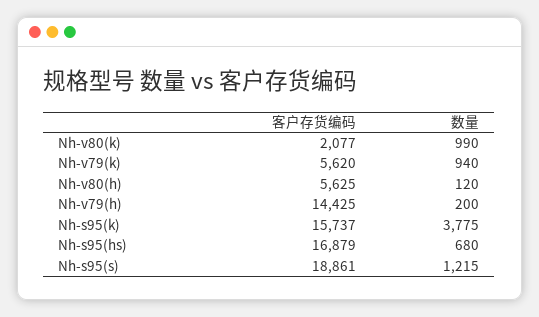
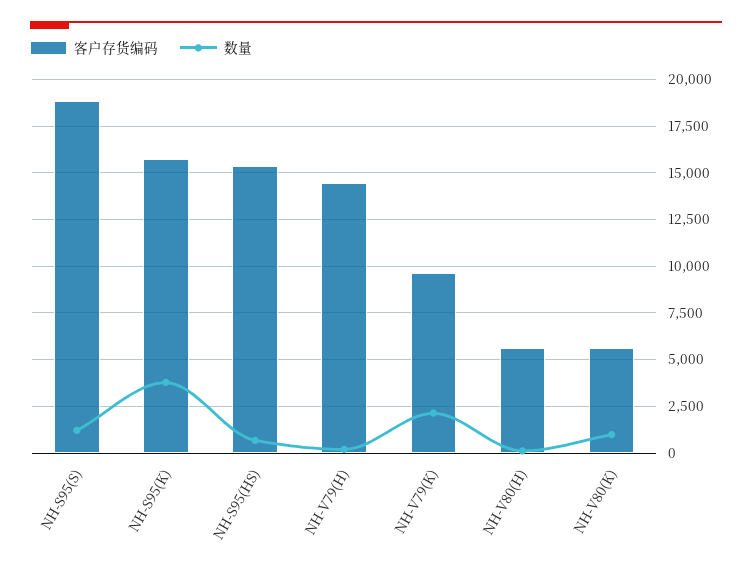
客户存货编码, Nh-v80(k): 2077 -> 5500
客户存货编码, Nh-v79(k): 5620 -> 9500
数量, Nh-v79(k): 940 -> 2000
客户存货编码, Nh-s95(hs): 16879 -> 15500

